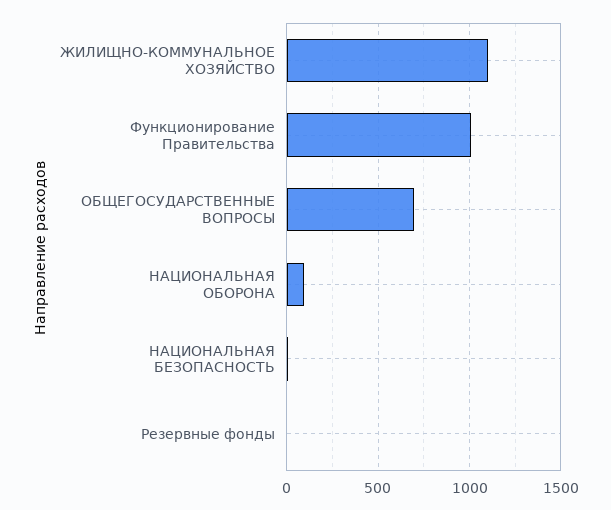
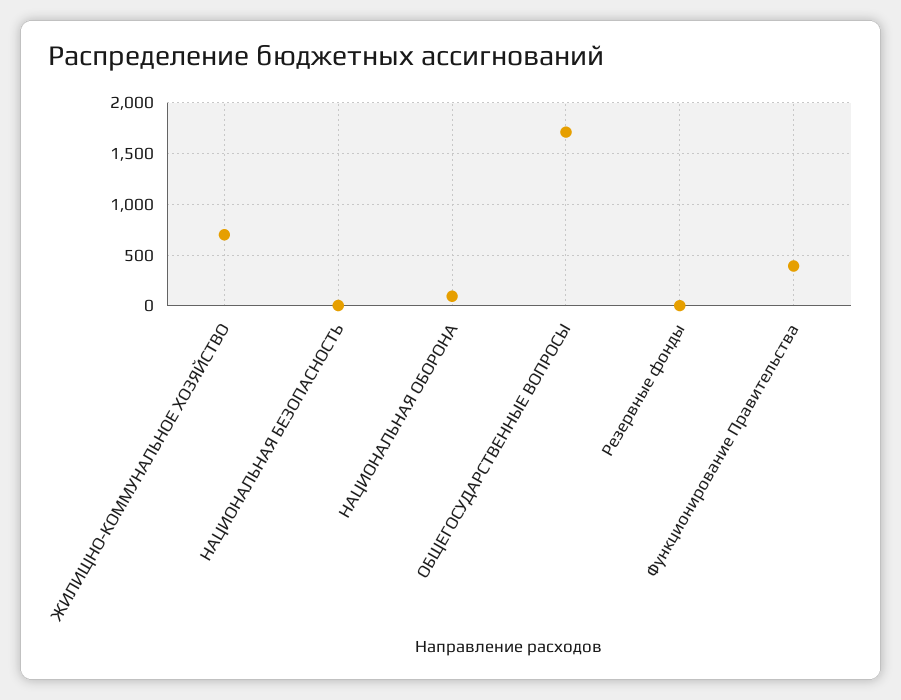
ЖИЛИЩНО-КОММУНАЛЬНОЕ ХОЗЯЙСТВО: 1100 -> 700
Функционирование Правительства: 1000 -> 400
ОБЩЕГОСУДАРСТВЕННЫЕ ВОПРОСЫ: 700 -> 1700

